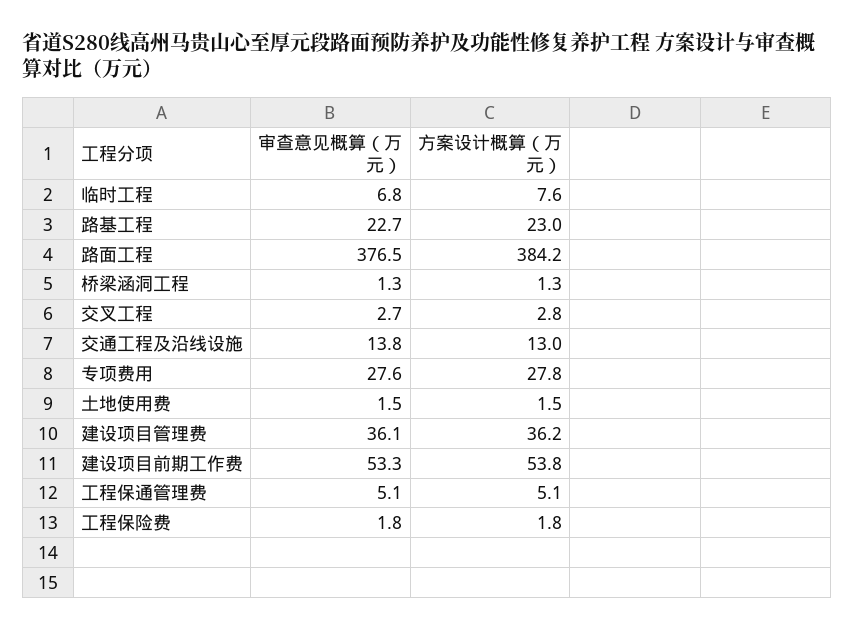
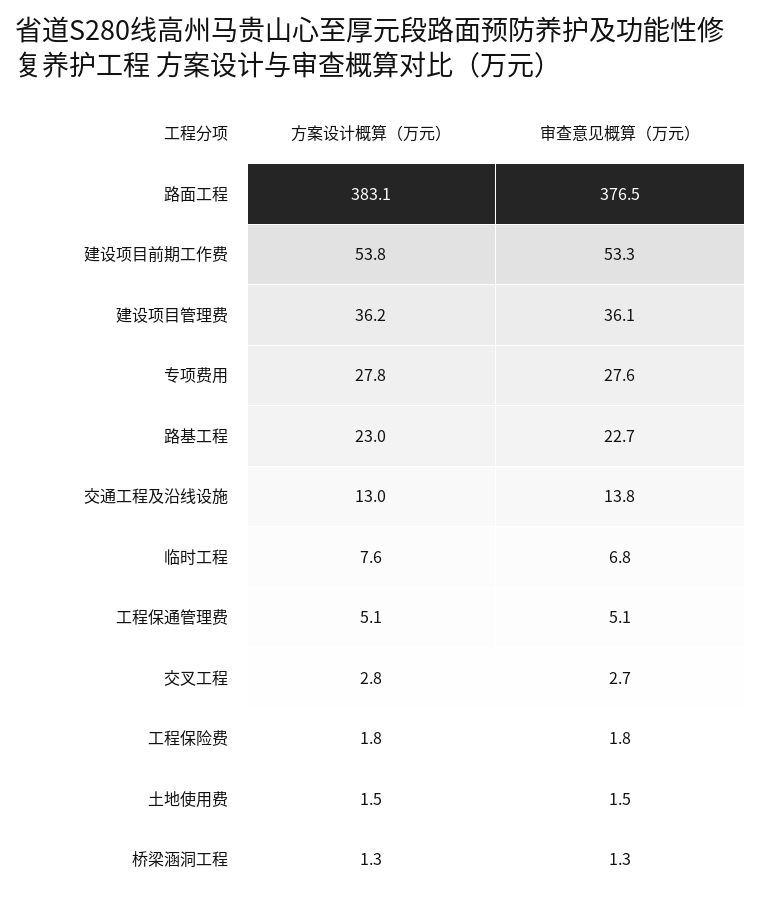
方案设计概算（万元）, 路面工程: 384.2 -> 383.1

